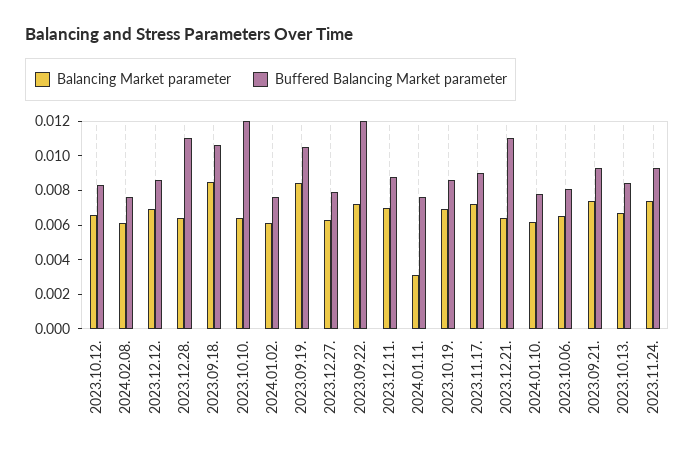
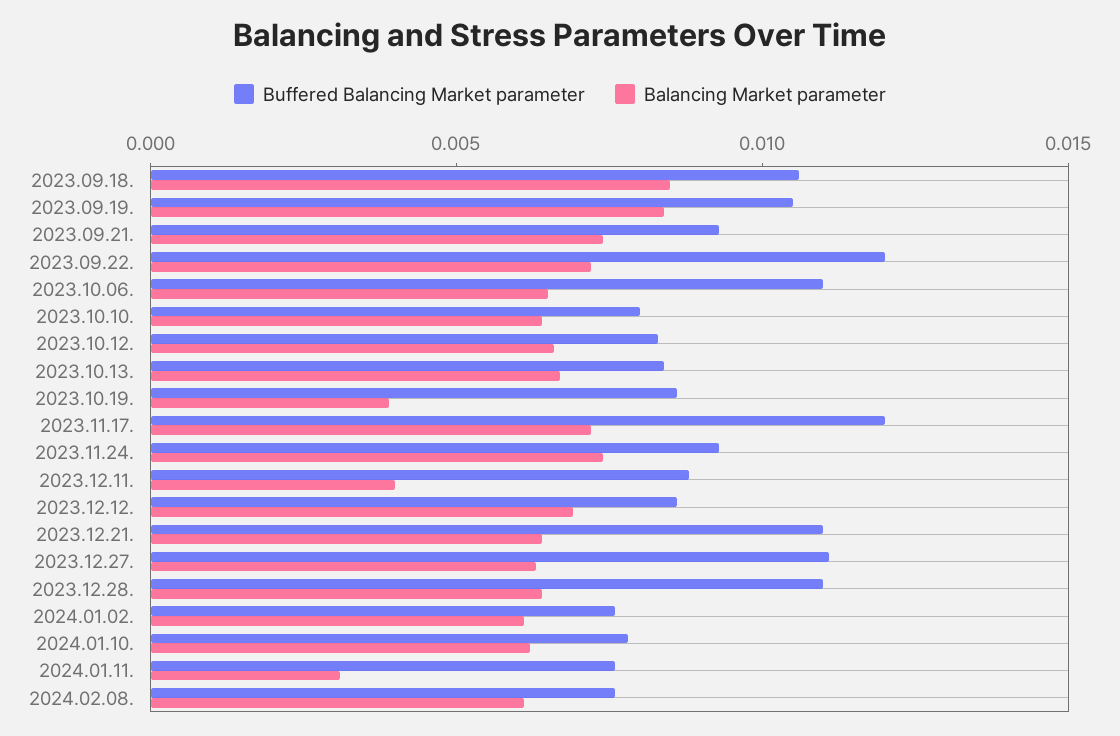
Buffered Balancing Market parameter, 2023.10.10.: 0.012 -> 0.008
Buffered Balancing Market parameter, 2023.12.27.: 0.008 -> 0.011
Balancing Market parameter, 2023.12.11.: 0.007 -> 0.004
Balancing Market parameter, 2023.10.19.: 0.007 -> 0.004
Buffered Balancing Market parameter, 2023.11.17.: 0.009 -> 0.012
Buffered Balancing Market parameter, 2023.10.06.: 0.008 -> 0.011

